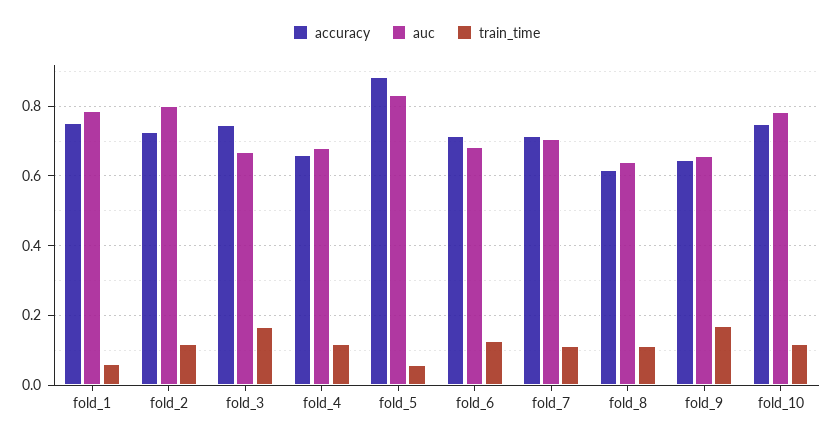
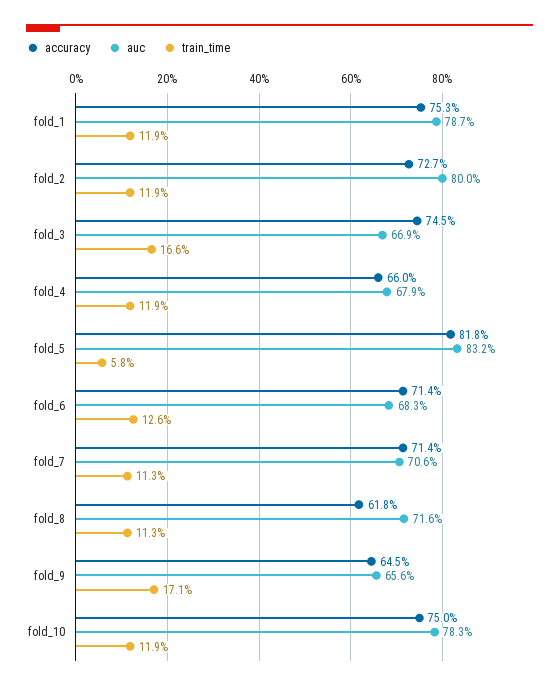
train_time, fold_1: 0.06 -> 0.119
accuracy, fold_5: 0.88 -> 0.818
auc, fold_8: 0.64 -> 0.716

